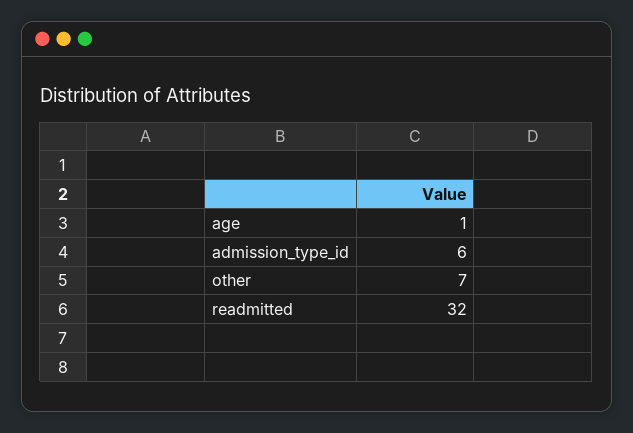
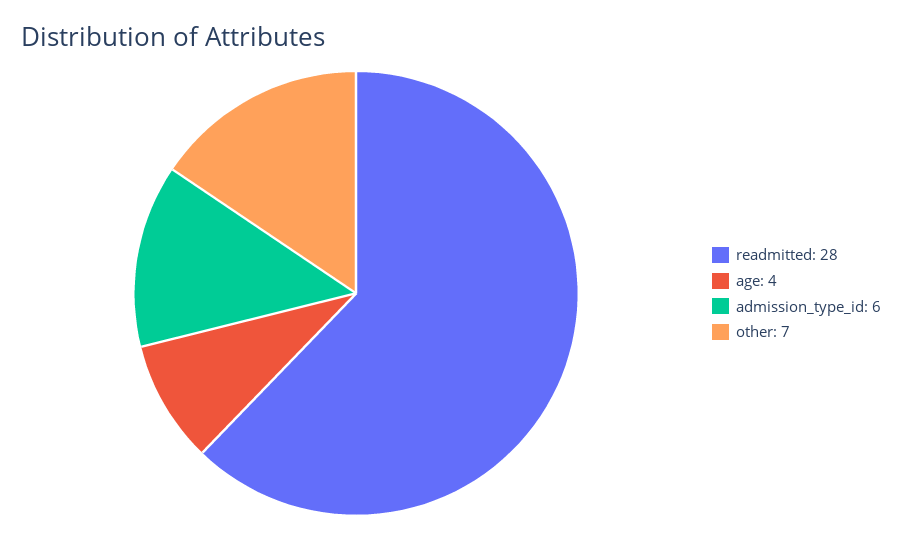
age: 1 -> 4
readmitted: 32 -> 28

